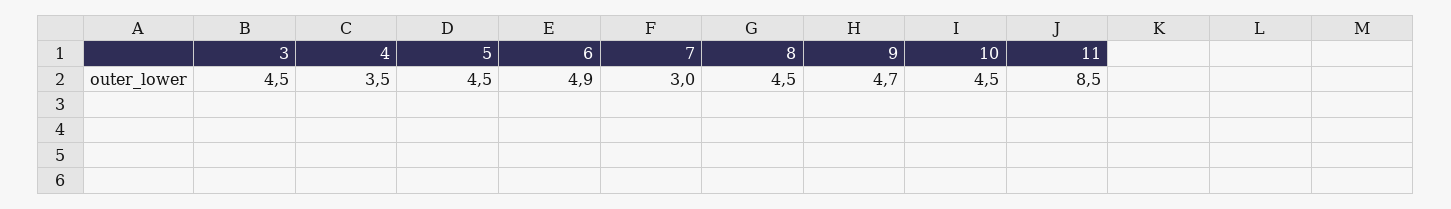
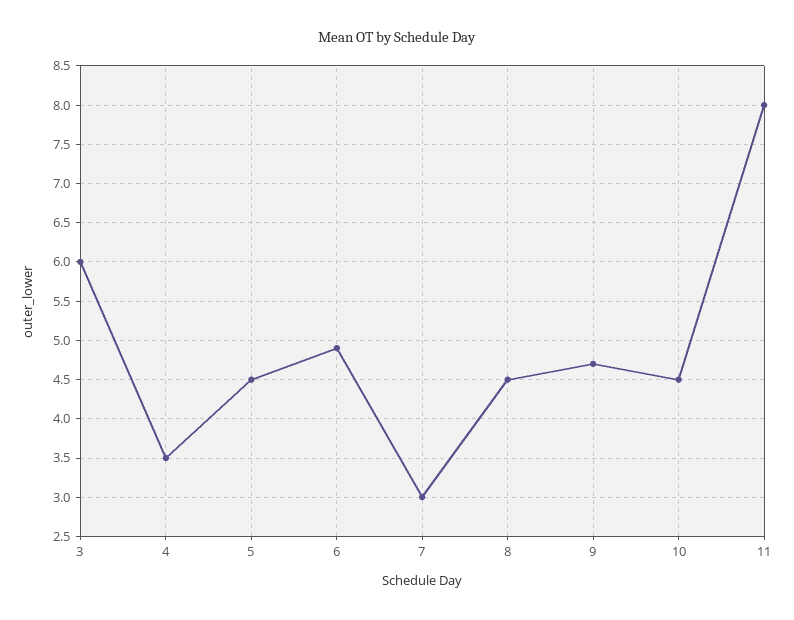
3: 4.5 -> 6
11: 8.5 -> 8

